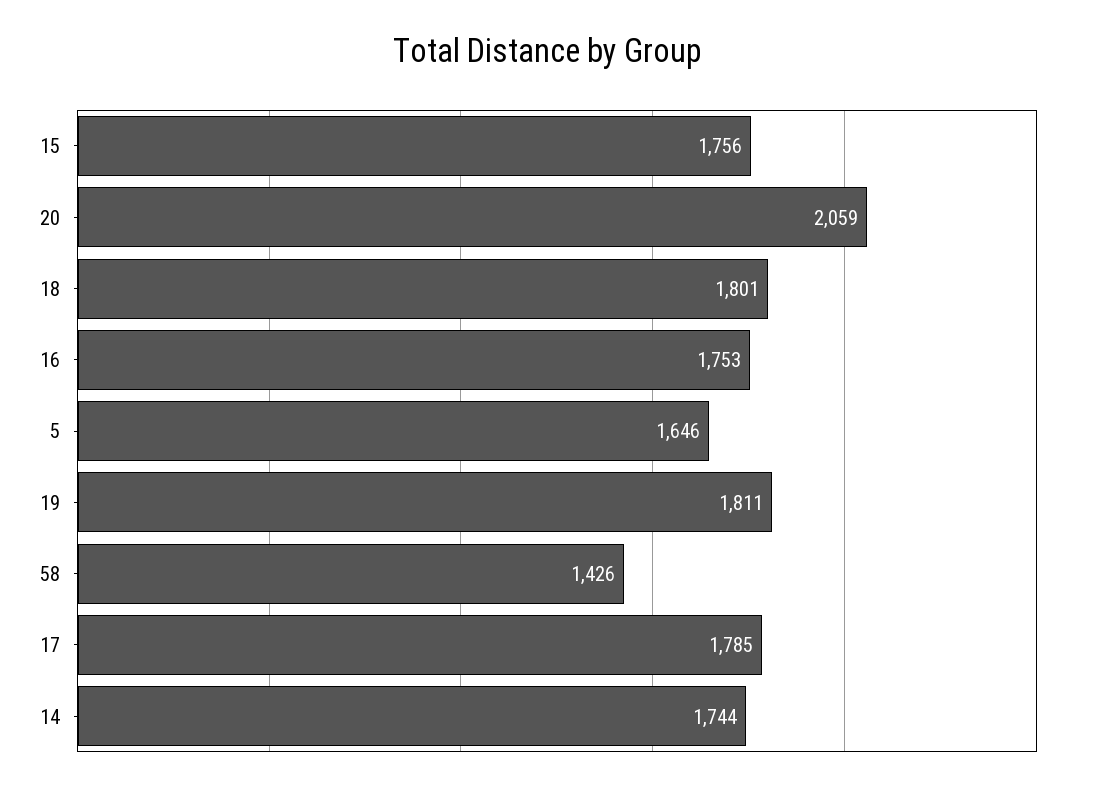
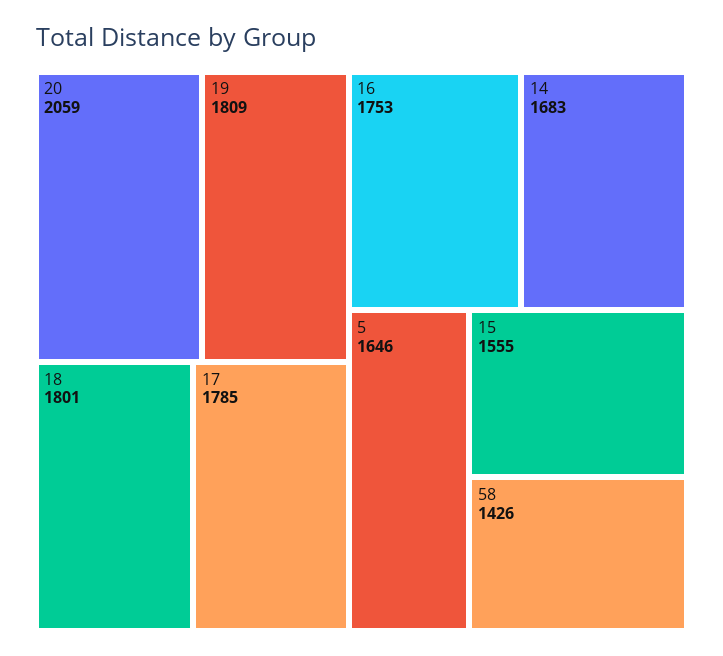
15: 1756 -> 1555
19: 1811 -> 1809
14: 1744 -> 1683

